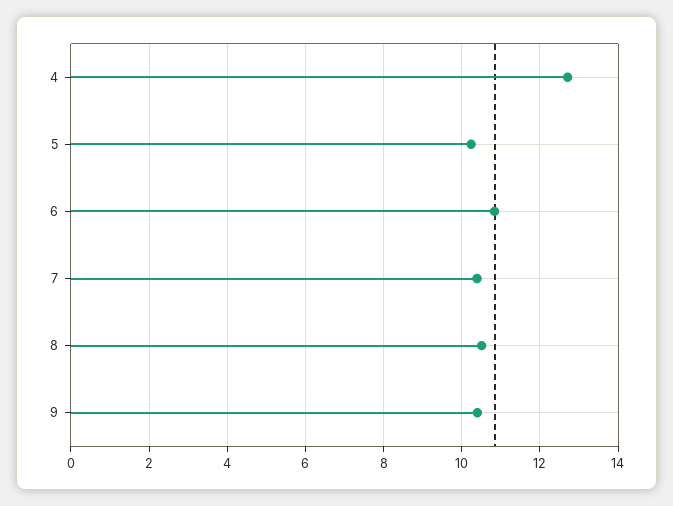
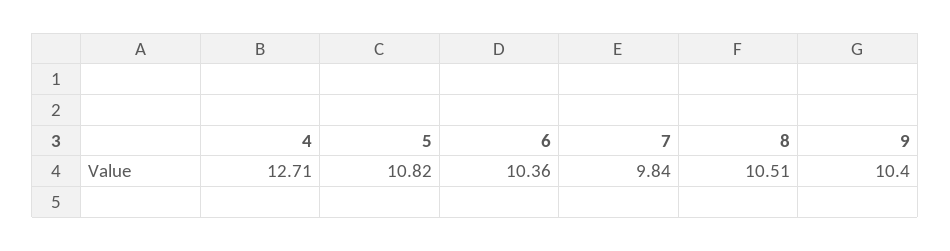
5: 10.2 -> 10.82
6: 10.8 -> 10.36
7: 10.4 -> 9.84

